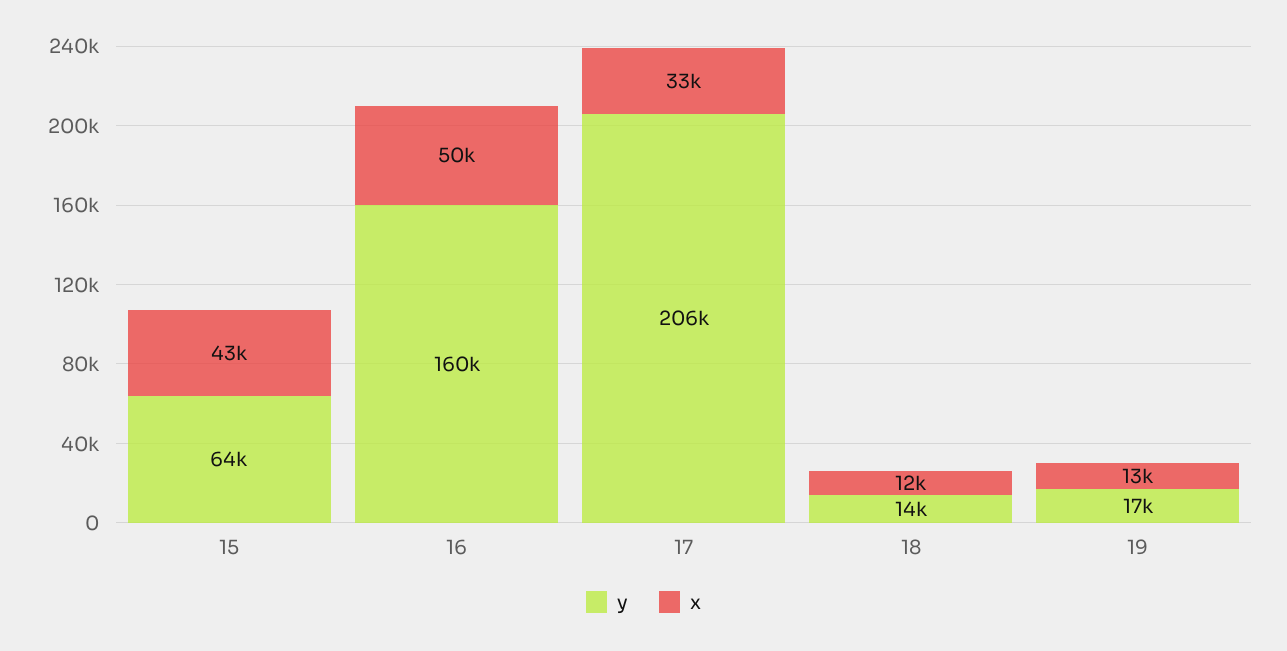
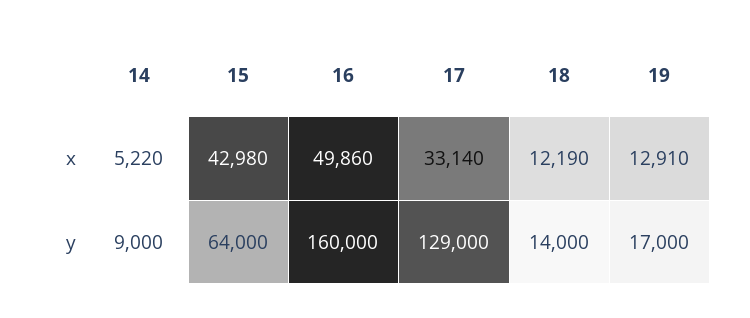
y, 17: 206000 -> 129000
x, 14: none -> 5220
y, 14: none -> 9000

